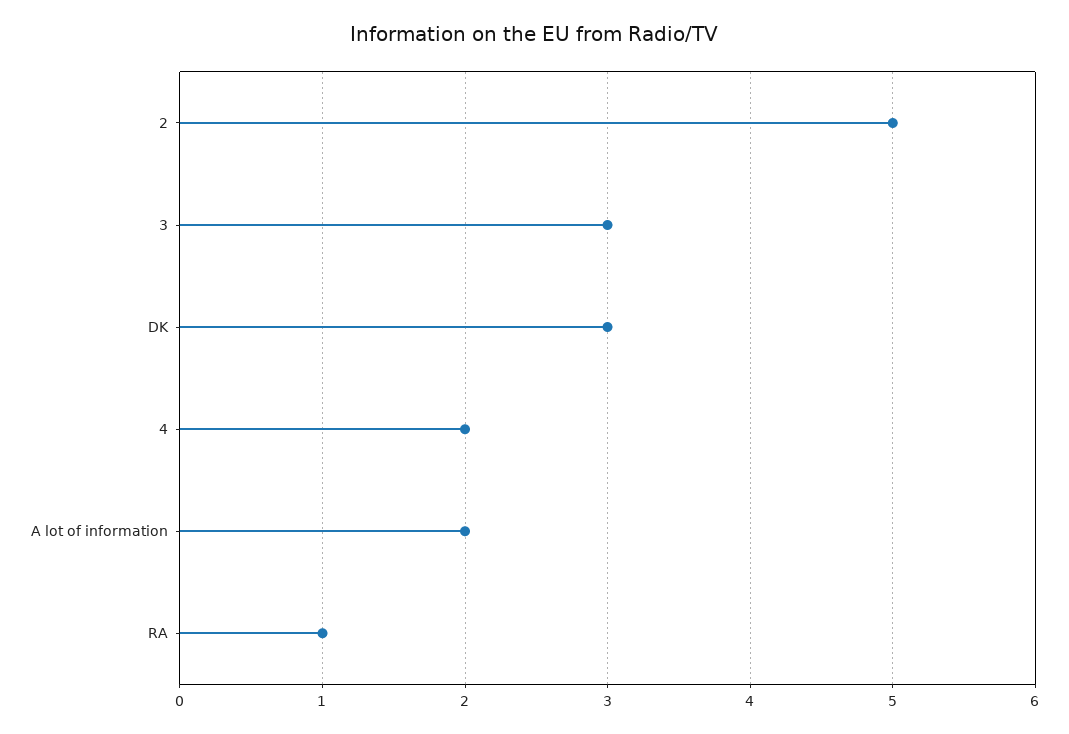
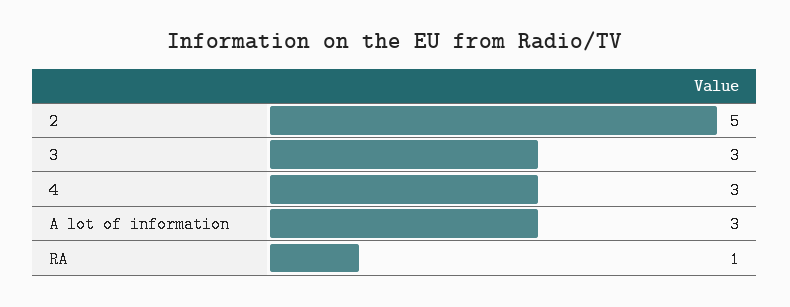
DK: 3 -> none
4: 2 -> 3
A lot of information: 2 -> 3

